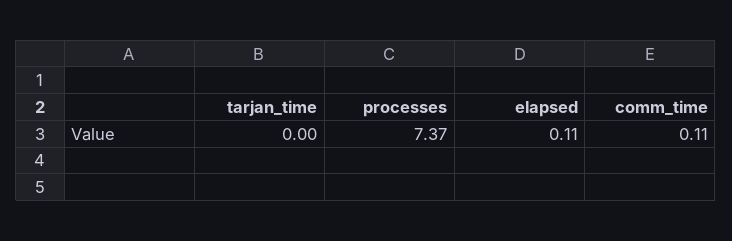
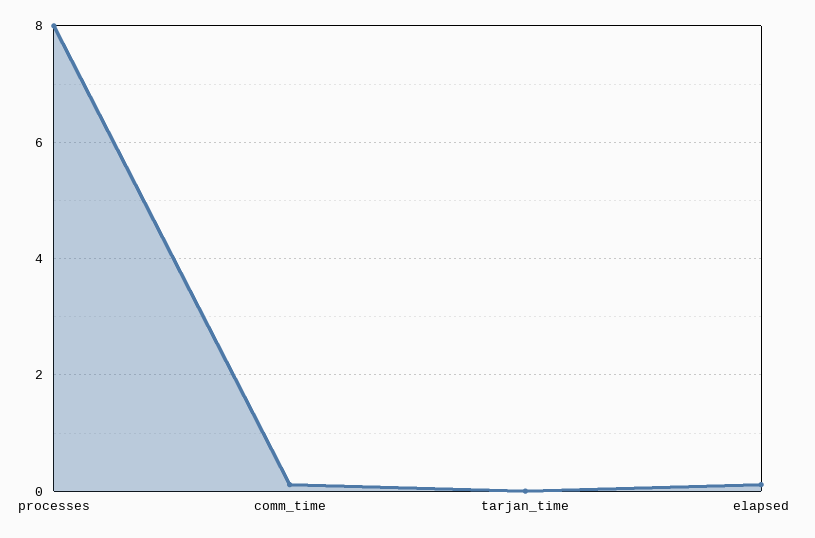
processes: 7.37 -> 8

